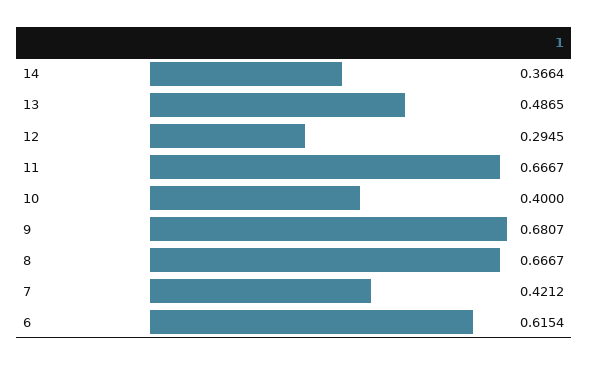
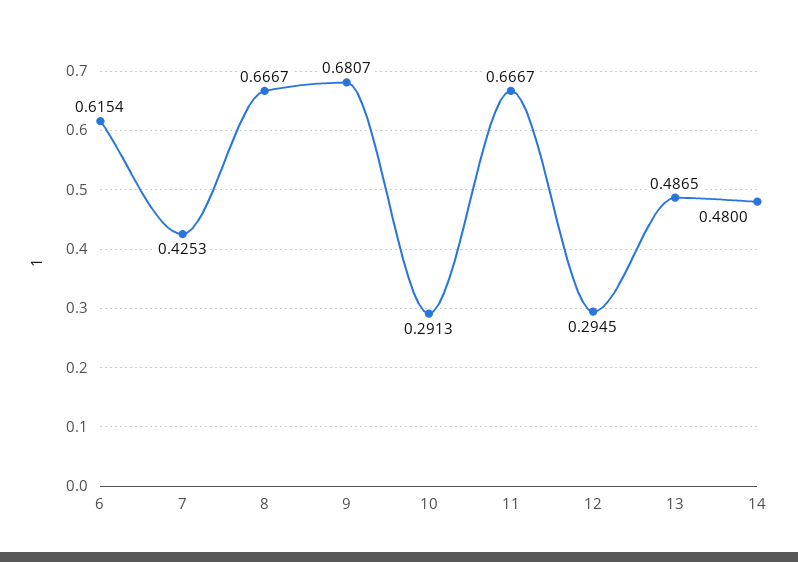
14: 0.3664 -> 0.48
10: 0.4 -> 0.2913
7: 0.4212 -> 0.4253

